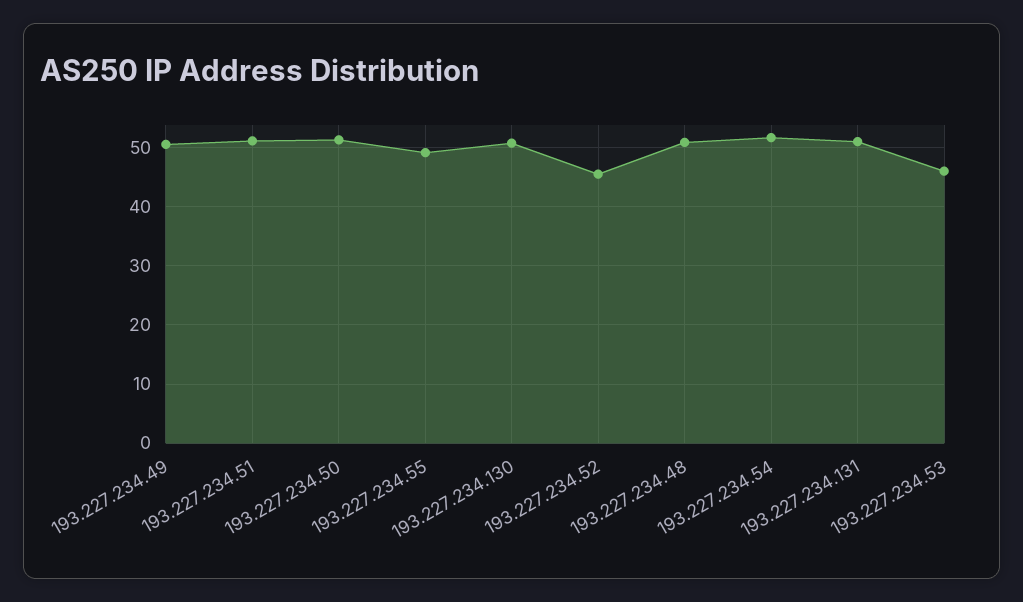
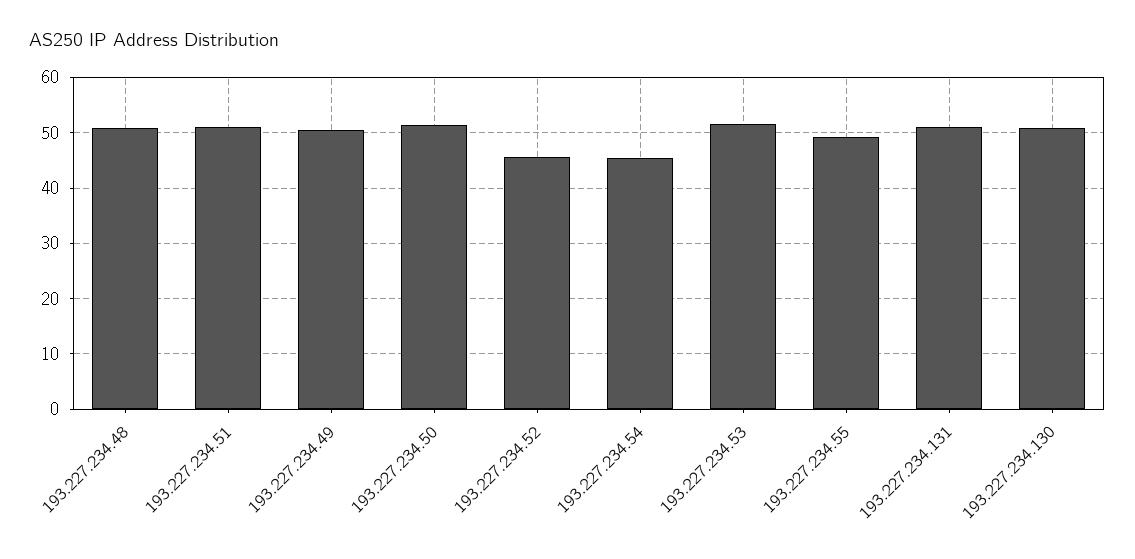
193.227.234.54: 52 -> 46
193.227.234.53: 46 -> 52

